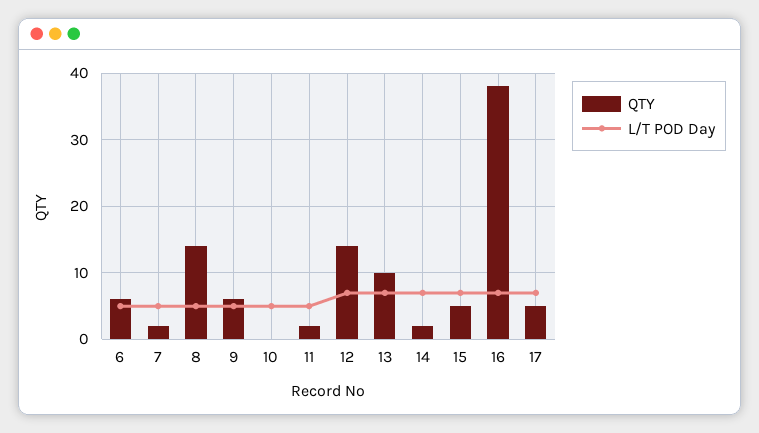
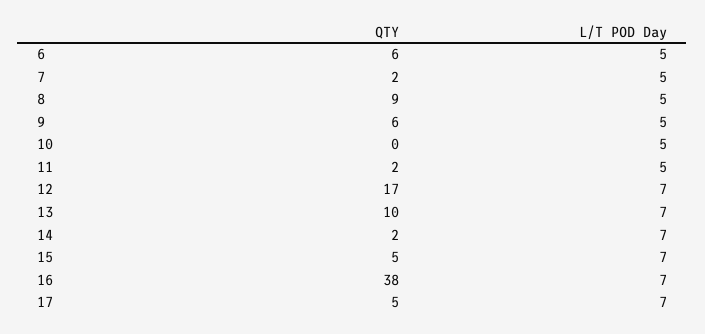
QTY, 8: 14 -> 9
QTY, 12: 14 -> 17

